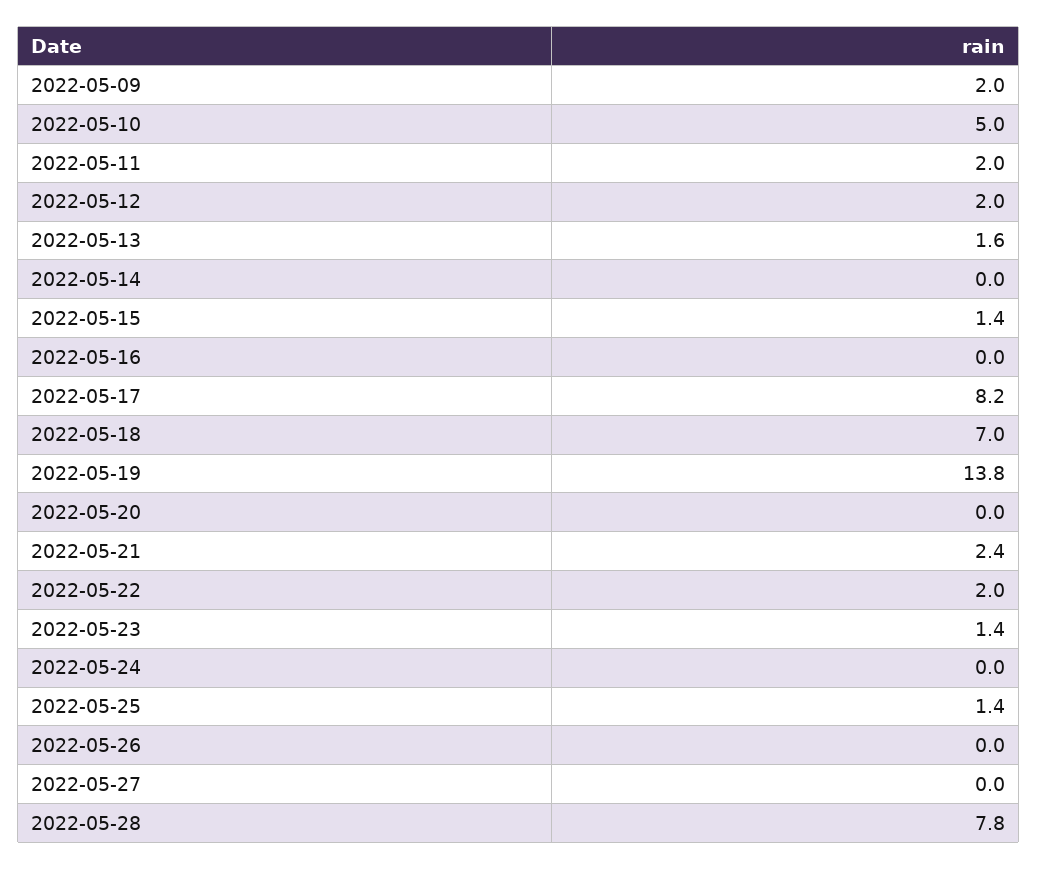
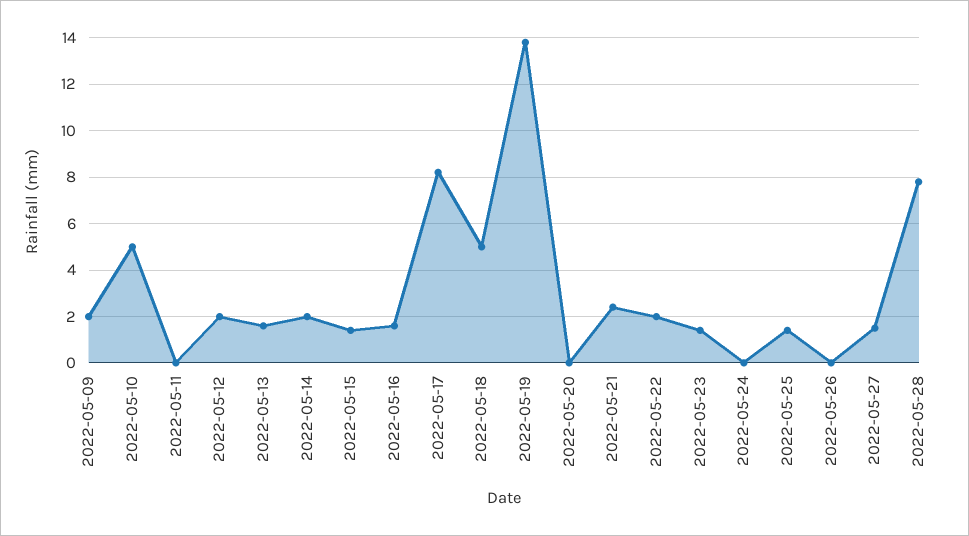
2022-05-11: 2 -> 0
2022-05-14: 0 -> 2
2022-05-16: 0 -> 1.5
2022-05-18: 7 -> 5
2022-05-27: 0 -> 1.5

